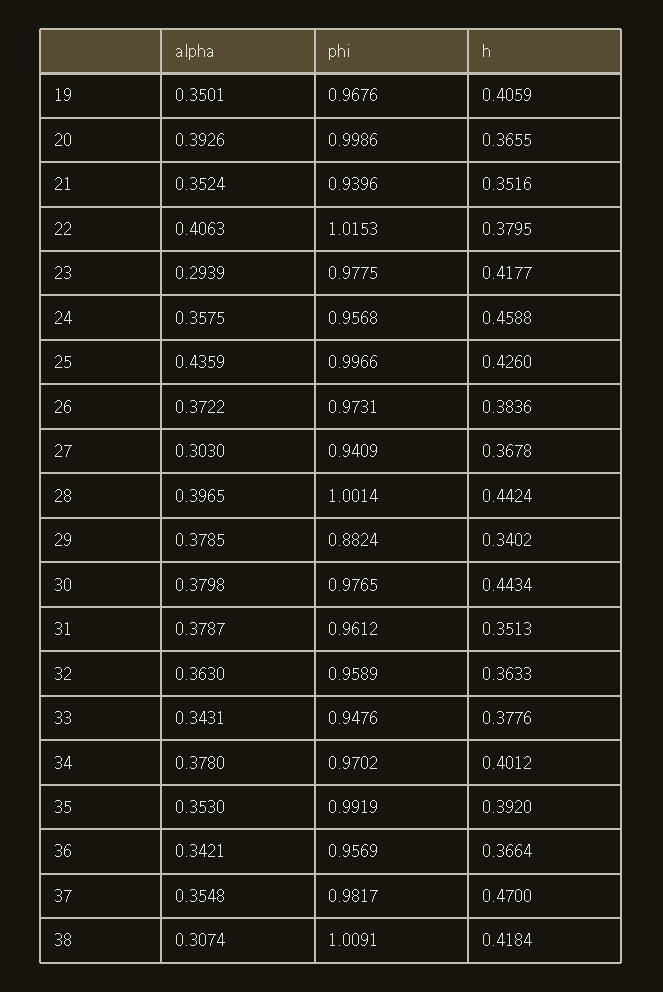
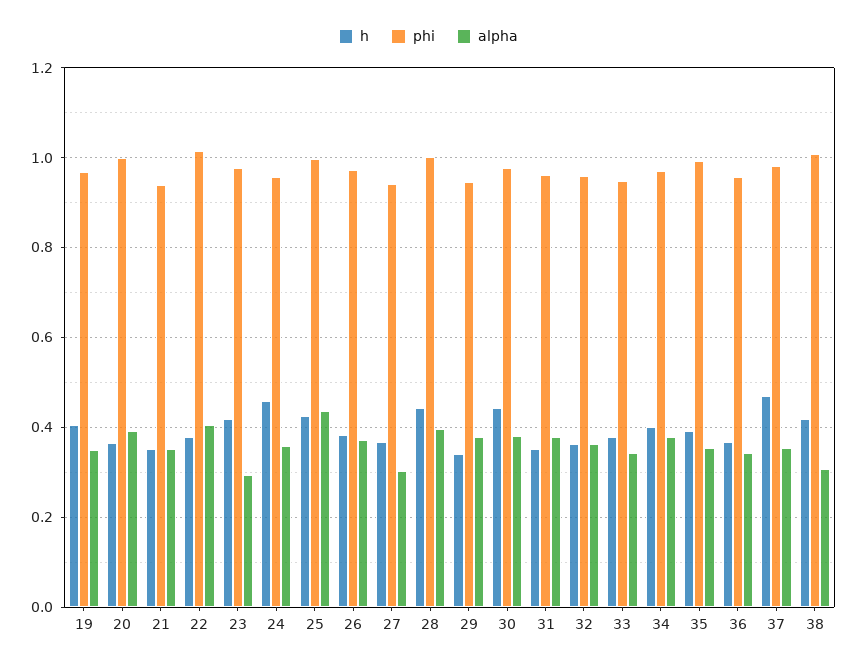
phi, 29: 0.8824 -> 0.94

